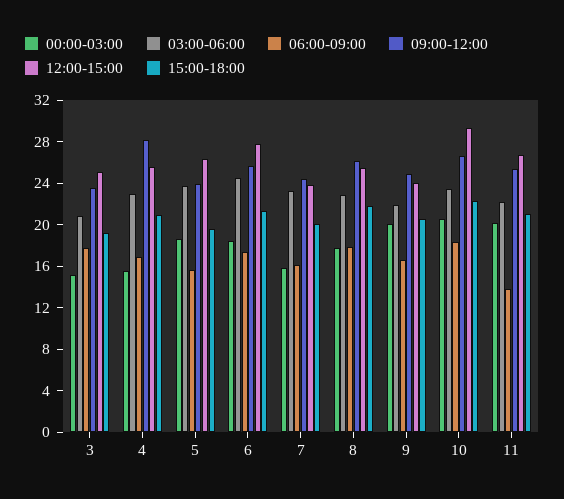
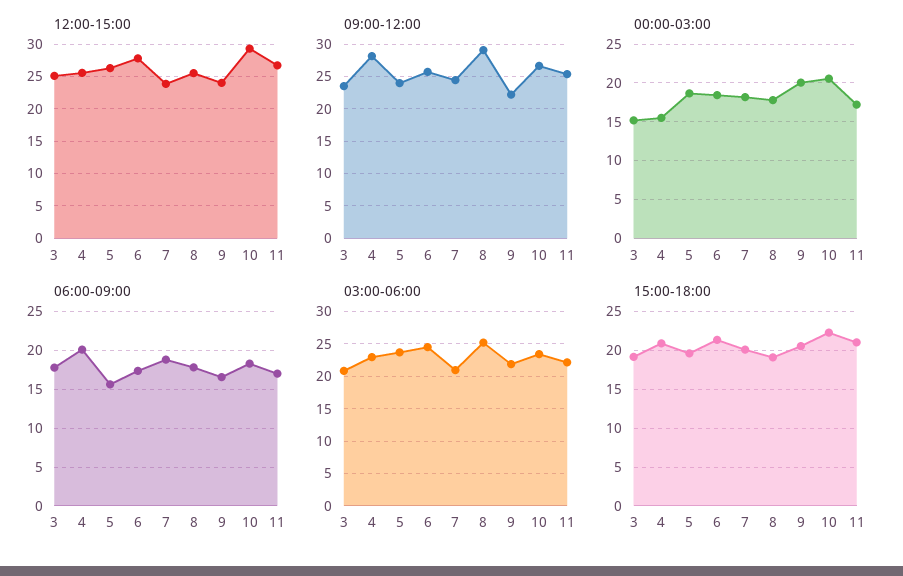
06:00-09:00, 4: 17 -> 20
00:00-03:00, 7: 16 -> 18
03:00-06:00, 7: 23 -> 21
06:00-09:00, 7: 16 -> 19
03:00-06:00, 8: 23 -> 25
09:00-12:00, 8: 26 -> 29
15:00-18:00, 8: 22 -> 19
09:00-12:00, 9: 25 -> 22
00:00-03:00, 11: 20 -> 17
06:00-09:00, 11: 14 -> 17

